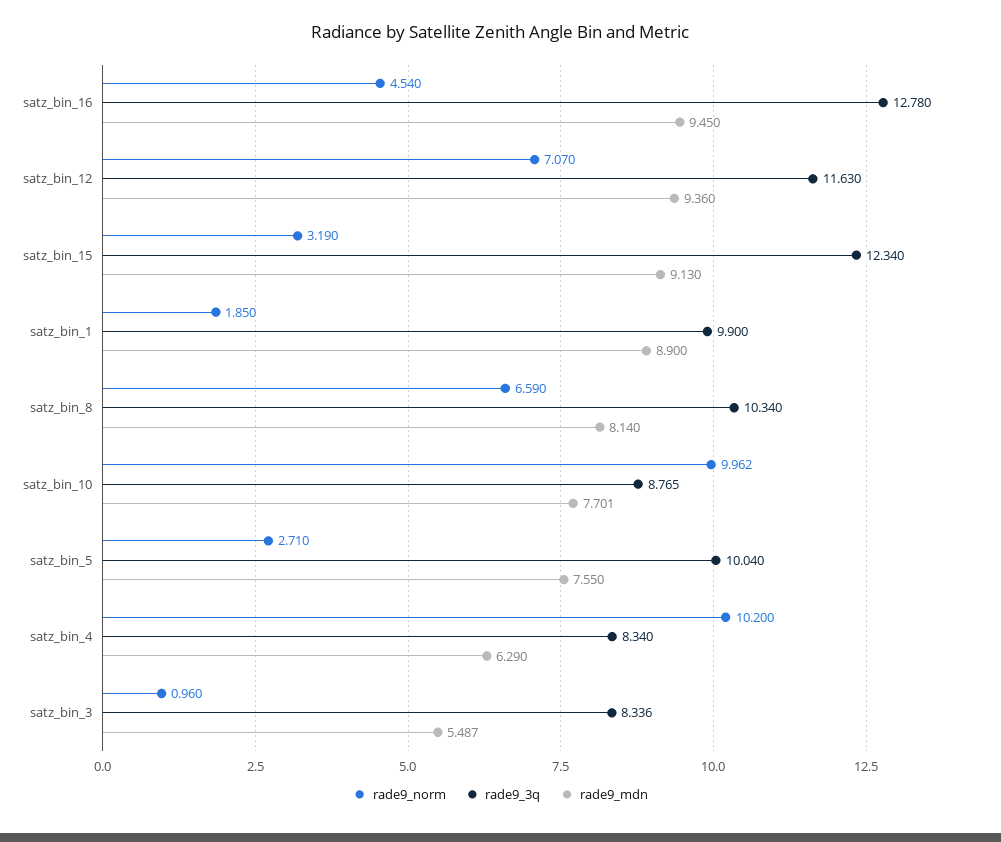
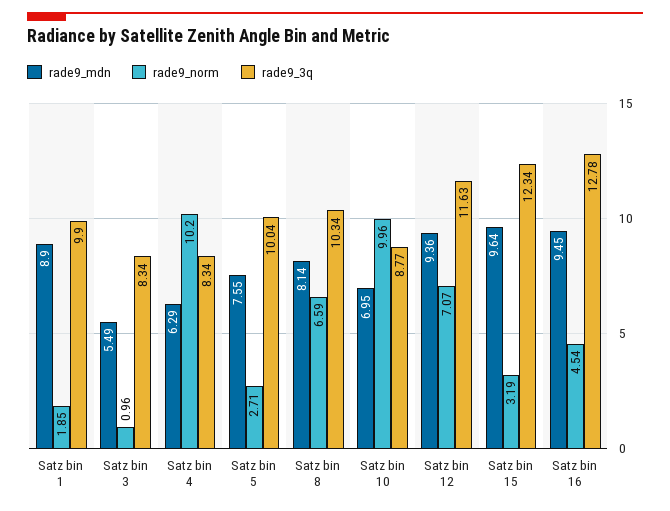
rade9_mdn, satz_bin_15: 9.13 -> 9.64
rade9_mdn, satz_bin_10: 7.701 -> 6.95

